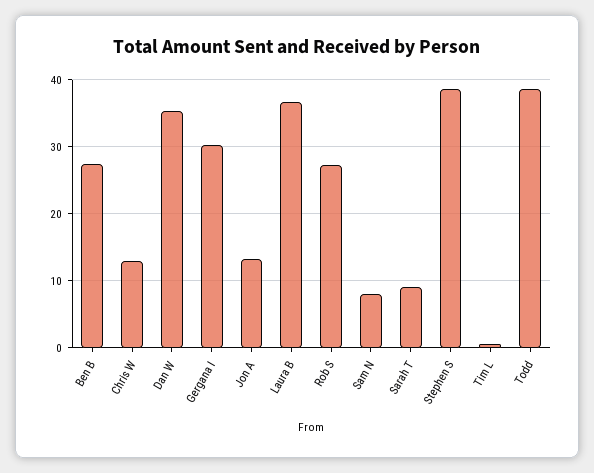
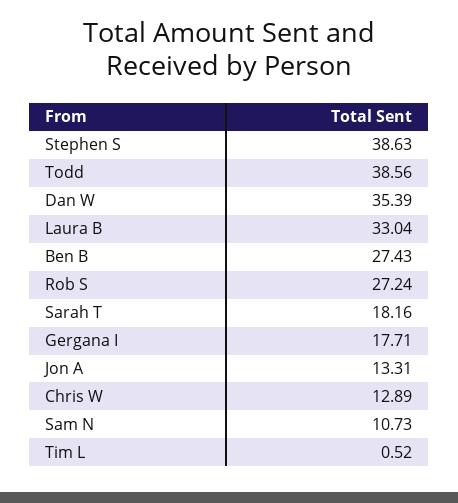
Gergana I: 30 -> 17.71
Laura B: 37 -> 33.04
Sam N: 8 -> 10.73
Sarah T: 9 -> 18.16

